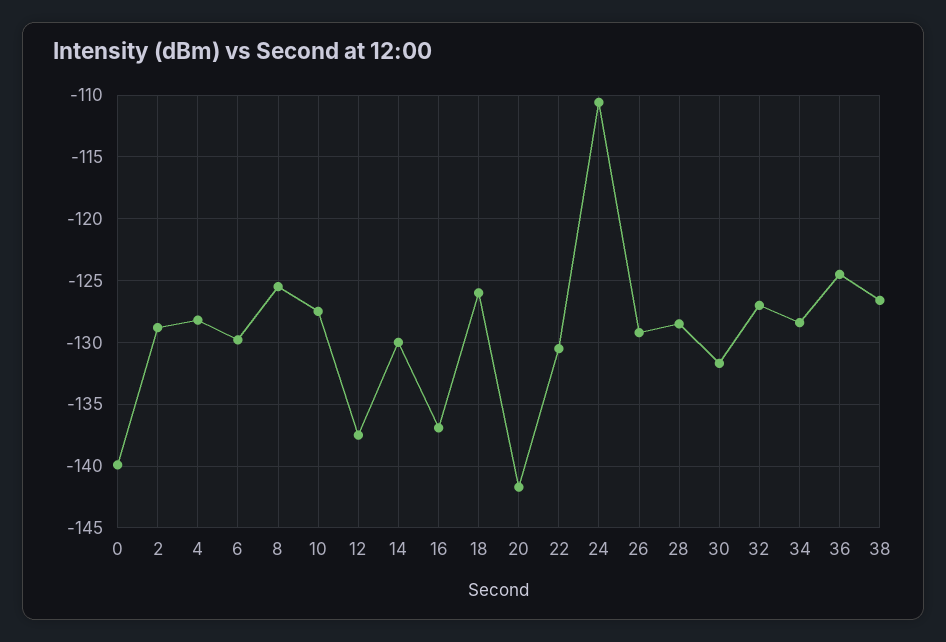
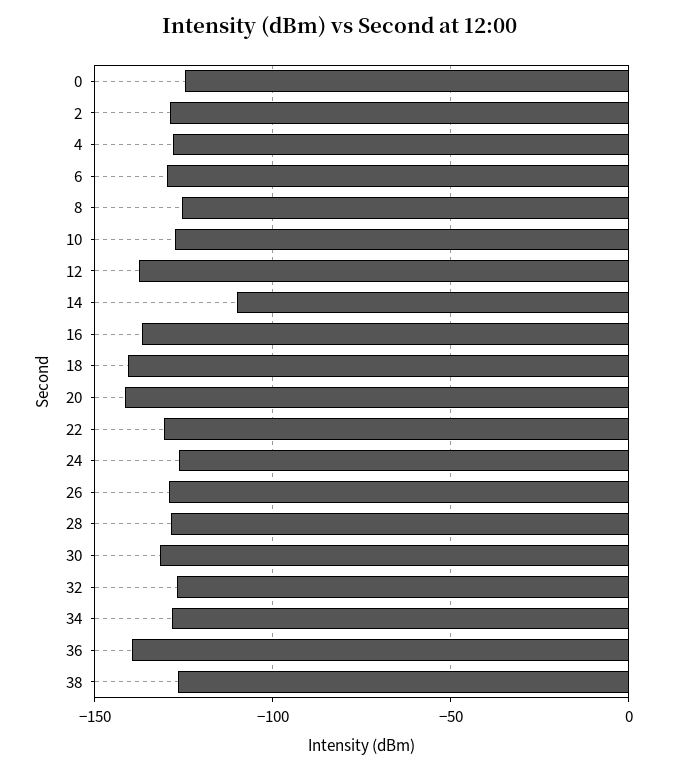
0: -140 -> -125
14: -130 -> -110
18: -126 -> -140
24: -110.5 -> -125
36: -124.5 -> -140

